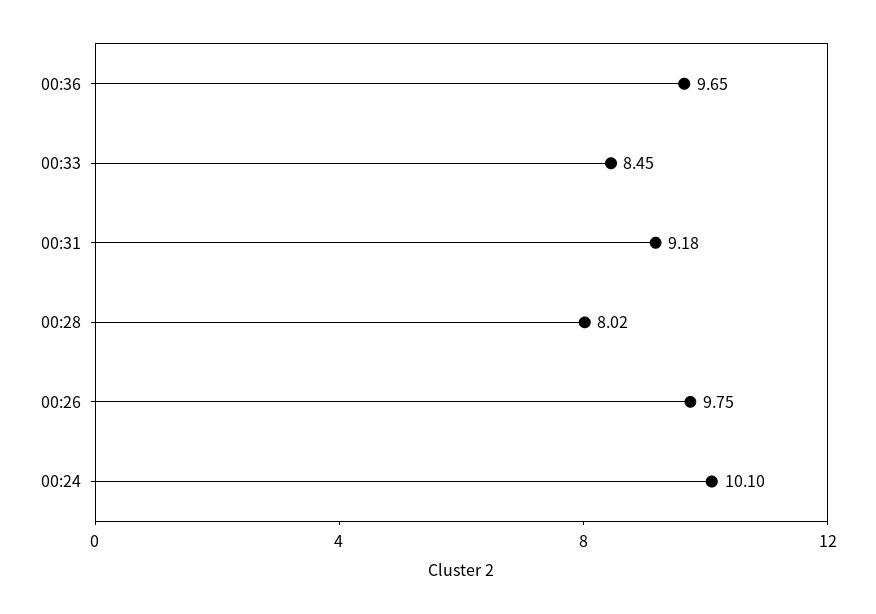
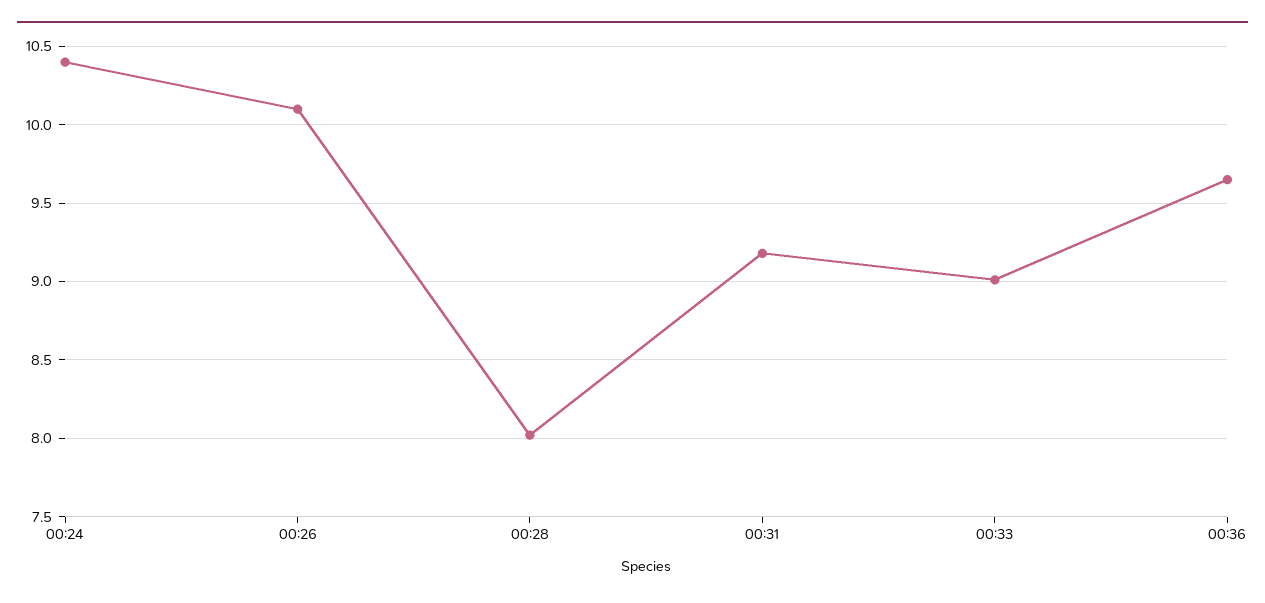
00:33: 8.45 -> 9
00:26: 9.75 -> 10.1
00:24: 10.1 -> 10.4

